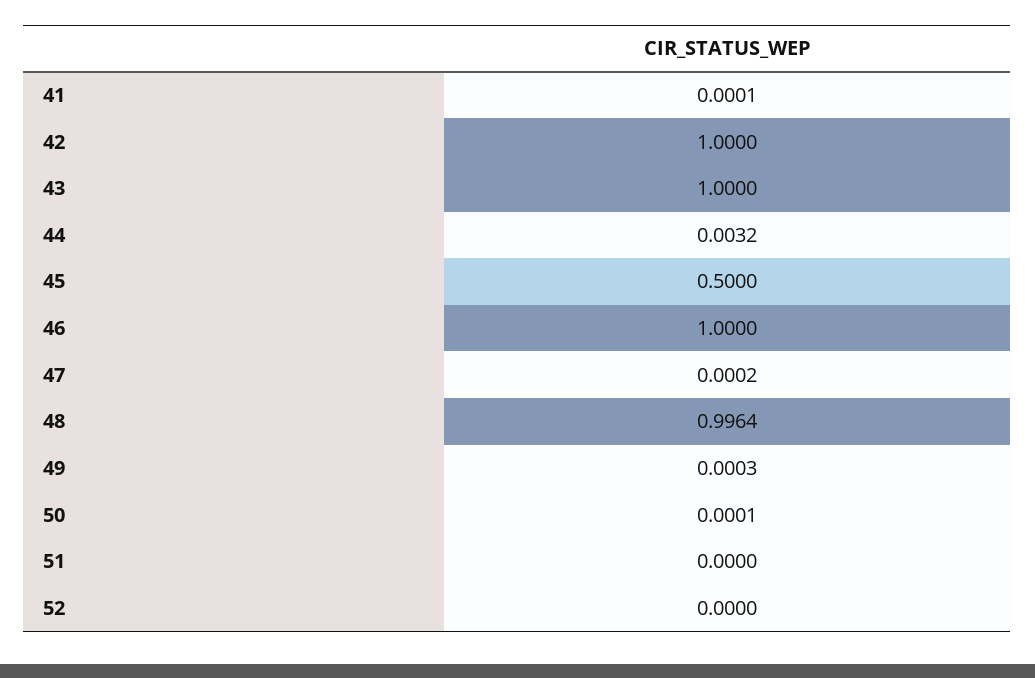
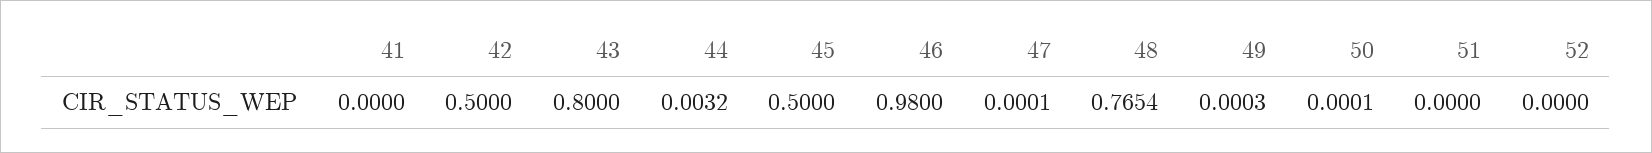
41: 0.0001 -> 0
42: 1 -> 0.5
43: 1 -> 0.8
46: 1 -> 0.98
47: 0.0002 -> 0.0001
48: 0.9964 -> 0.7654

